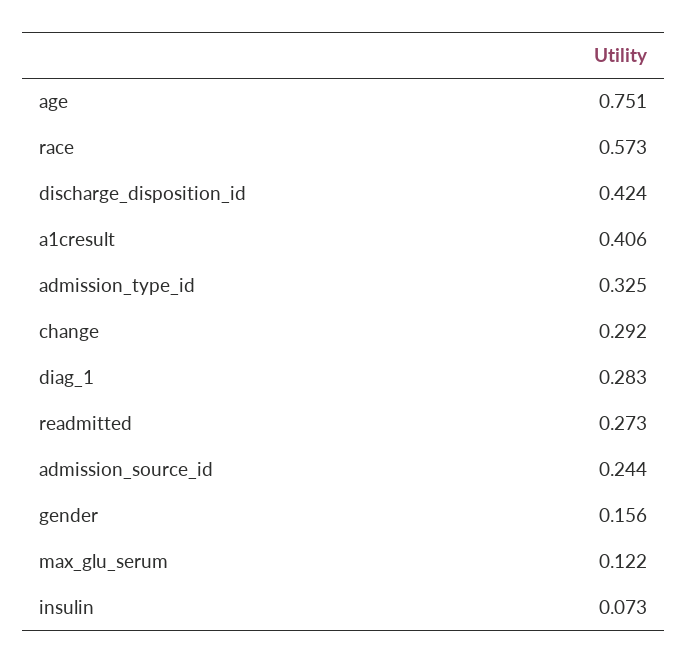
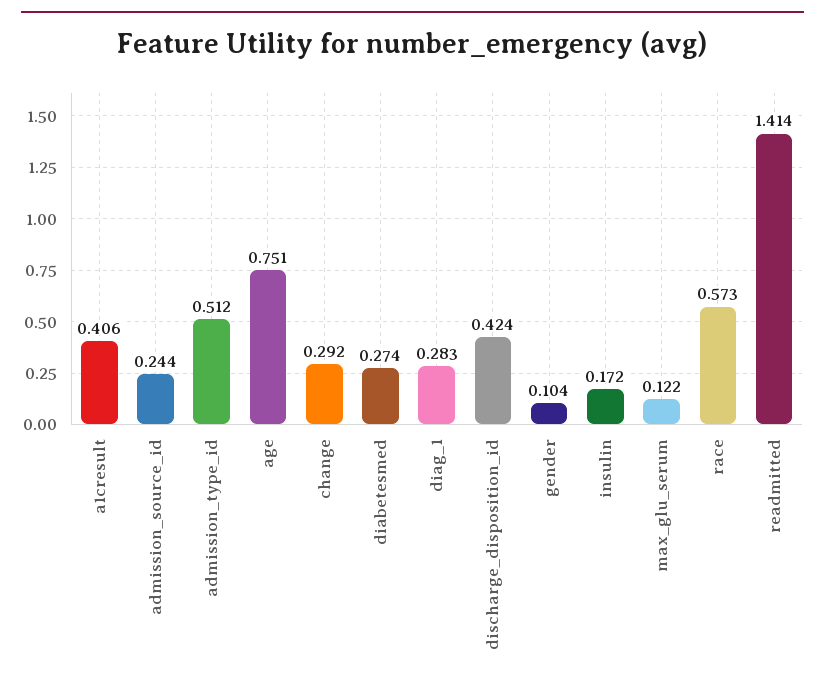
admission_type_id: 0.325 -> 0.512
readmitted: 0.273 -> 1.414
gender: 0.156 -> 0.104
insulin: 0.073 -> 0.172
diabetesmed: none -> 0.274

